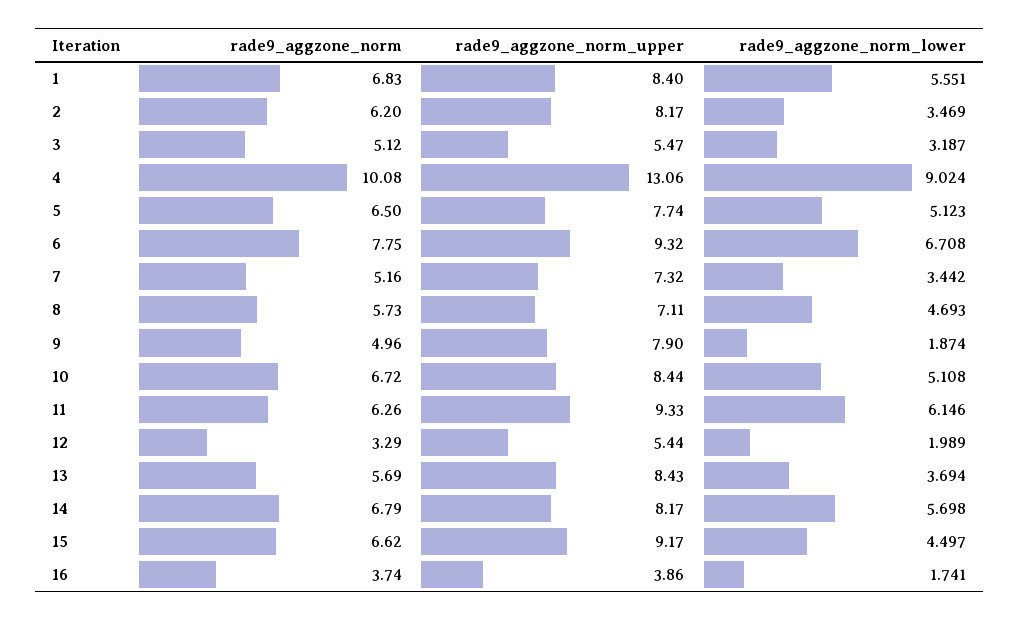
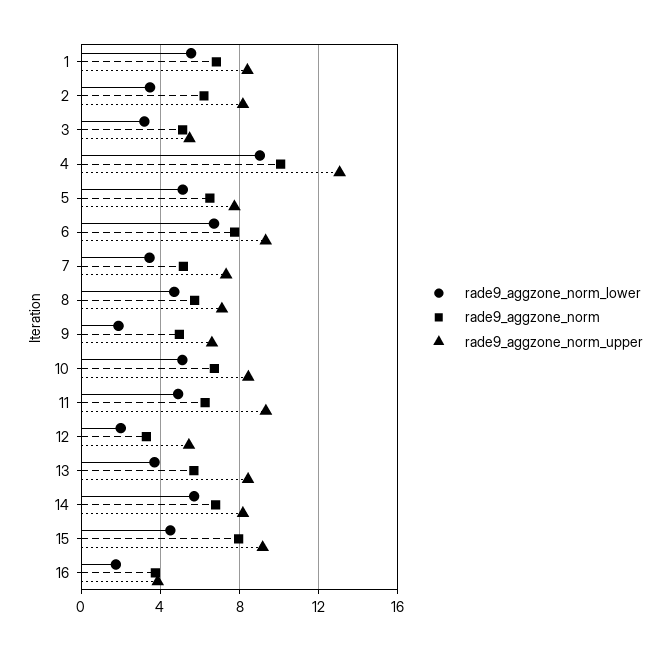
rade9_aggzone_norm_upper, 9: 7.9 -> 6.5
rade9_aggzone_norm_lower, 11: 6.146 -> 5
rade9_aggzone_norm, 15: 6.62 -> 8

